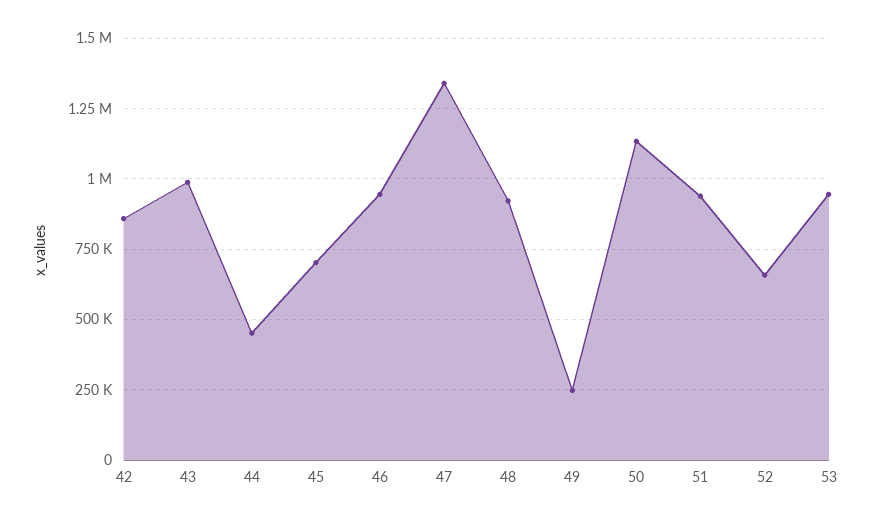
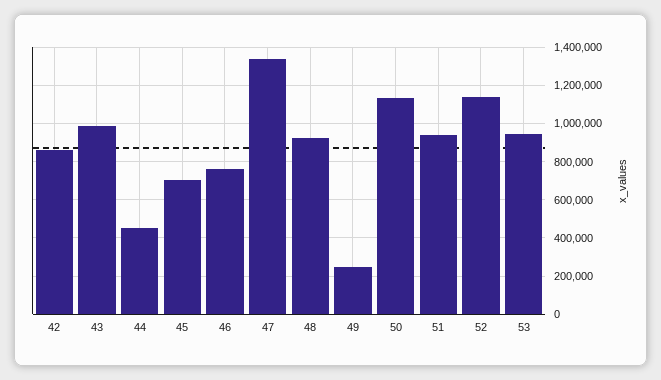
46: 950000 -> 750000
52: 650000 -> 1150000

